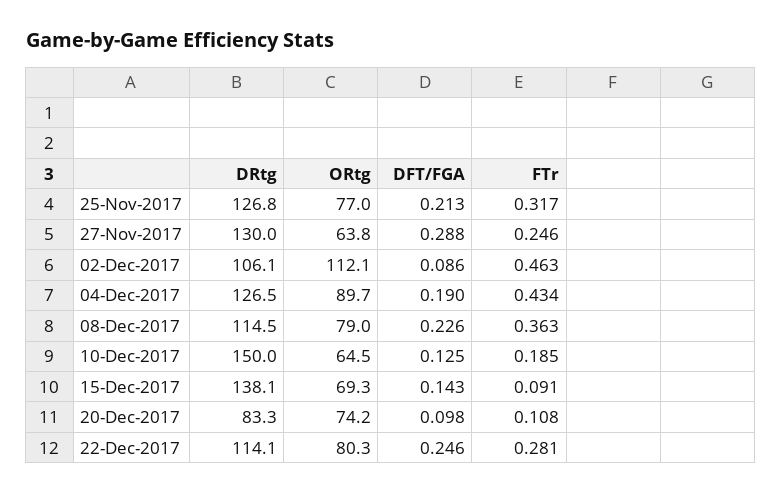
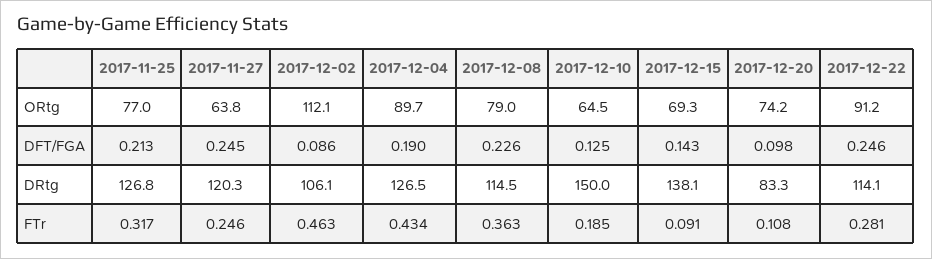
DRtg, 27-Nov-2017: 130 -> 120.3
DFT/FGA, 27-Nov-2017: 0.288 -> 0.245
ORtg, 22-Dec-2017: 80.3 -> 91.2

